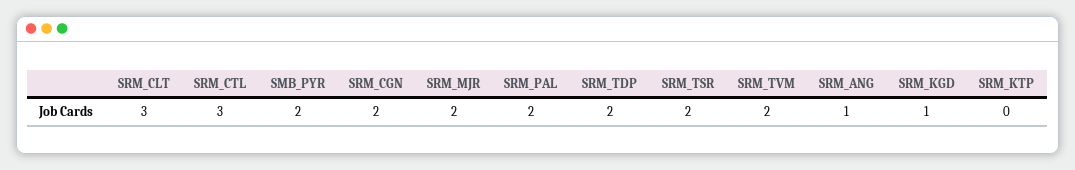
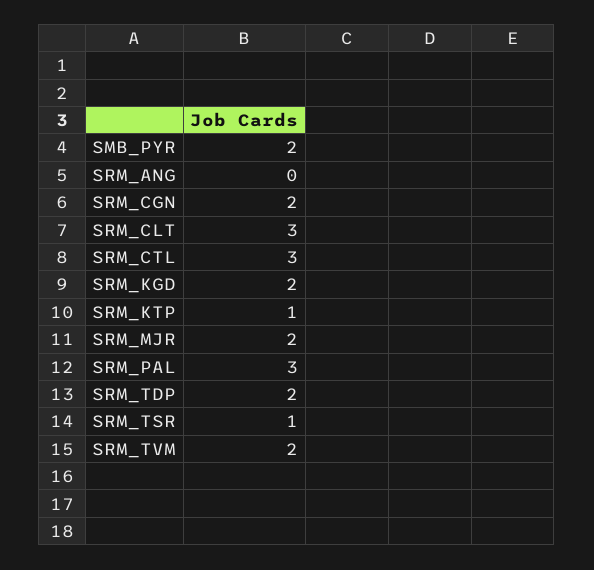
SRM_PAL: 2 -> 3
SRM_TSR: 2 -> 1
SRM_ANG: 1 -> 0
SRM_KGD: 1 -> 2
SRM_KTP: 0 -> 1

